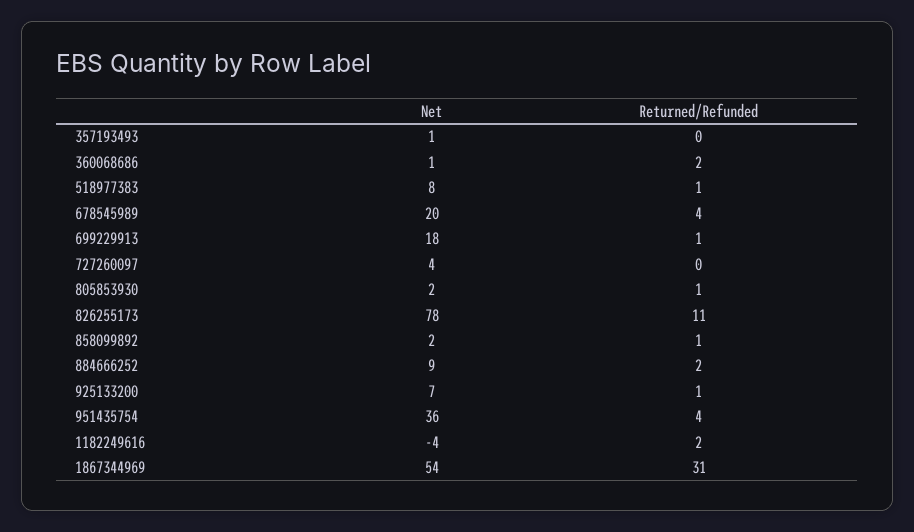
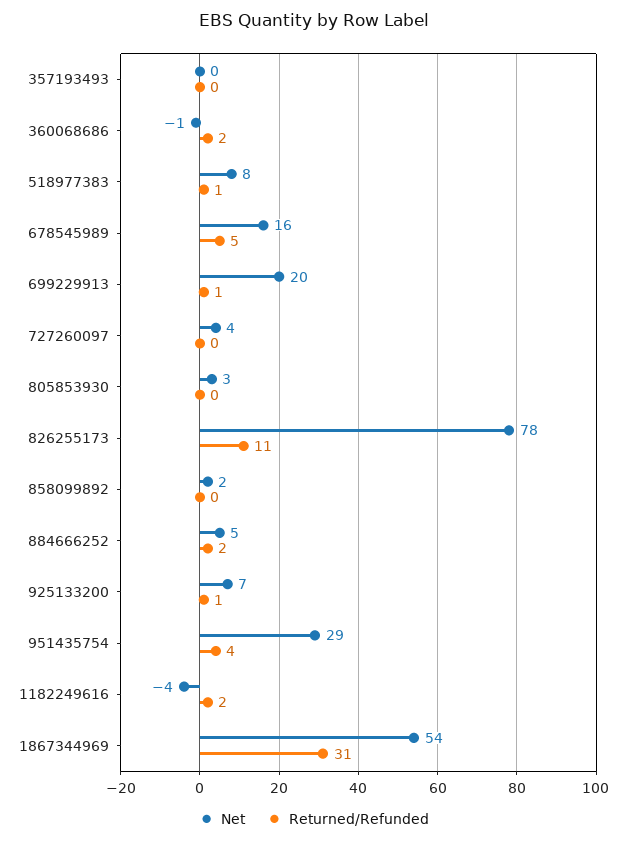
Net, 357193493: 1 -> 0
Net, 360068686: 1 -> -1
Net, 678545989: 20 -> 16
Returned/Refunded, 678545989: 4 -> 5
Net, 699229913: 18 -> 20
Net, 805853930: 2 -> 3
Returned/Refunded, 805853930: 1 -> 0
Returned/Refunded, 858099892: 1 -> 0
Net, 884666252: 9 -> 5
Net, 951435754: 36 -> 29

